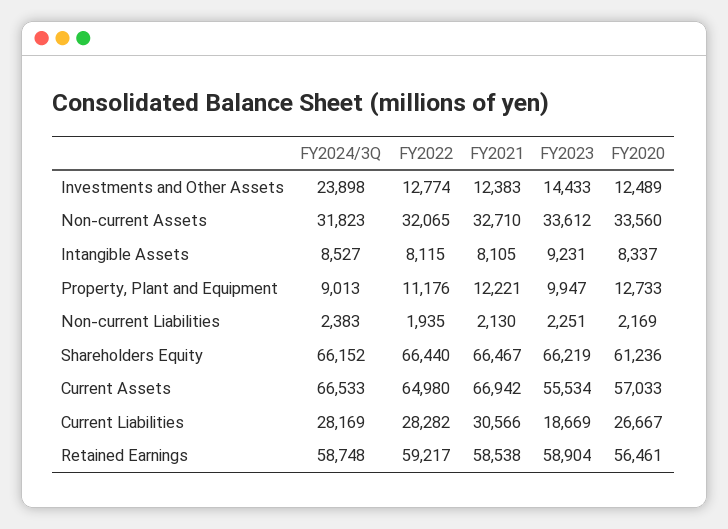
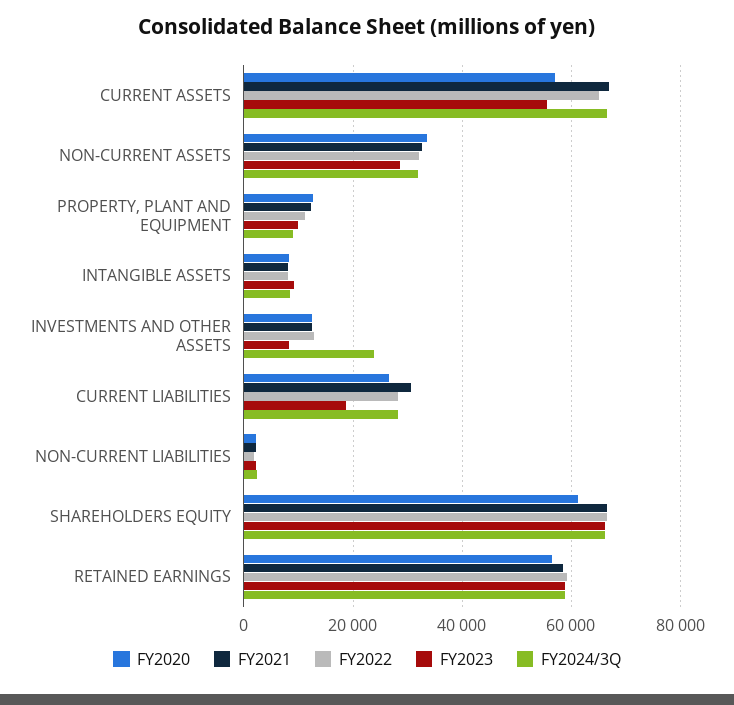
FY2023, Investments and Other Assets: 14433 -> 8000
FY2023, Non-current Assets: 33612 -> 28000

